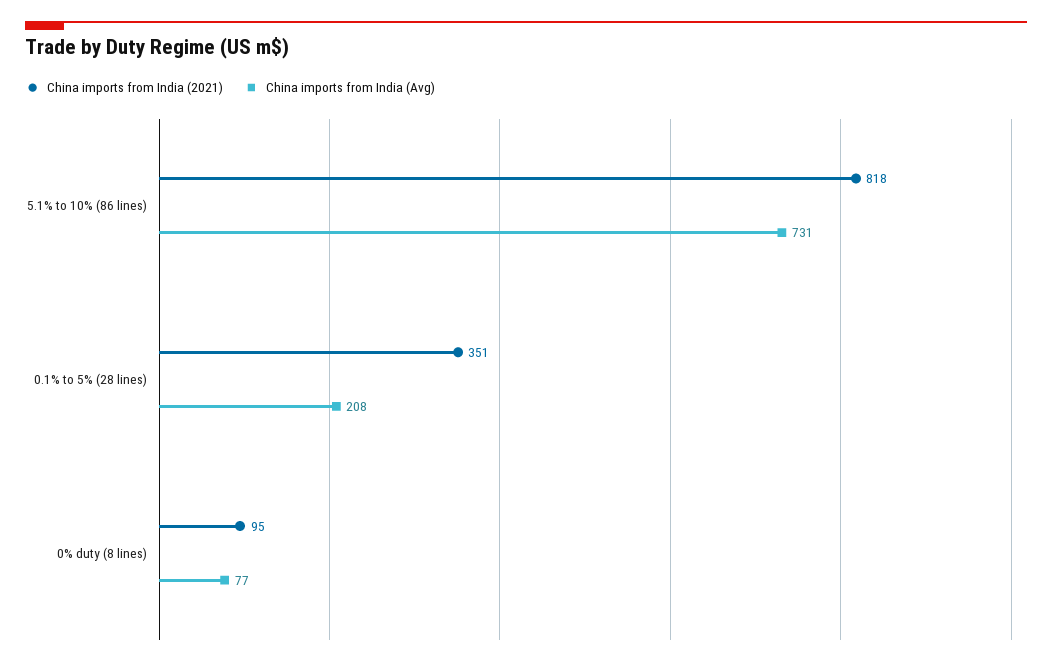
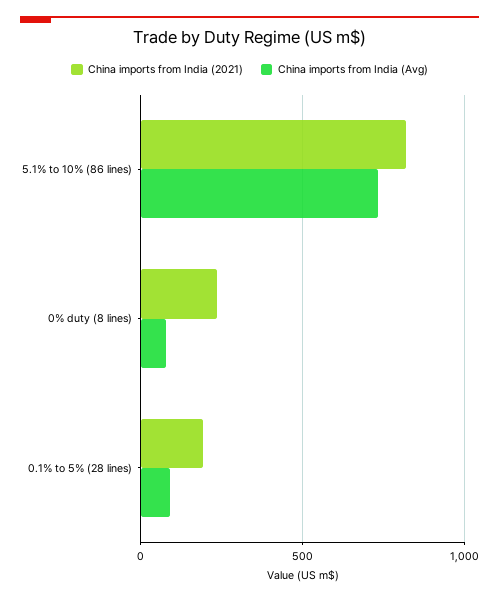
China imports from India (2021), 0.1% to 5% (28 lines): 351 -> 200
China imports from India (Avg), 0.1% to 5% (28 lines): 208 -> 100
China imports from India (2021), 0% duty (8 lines): 95 -> 250

